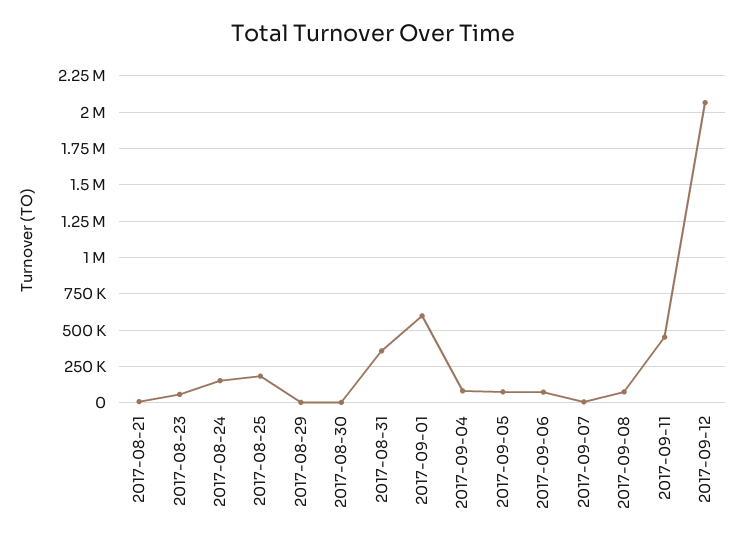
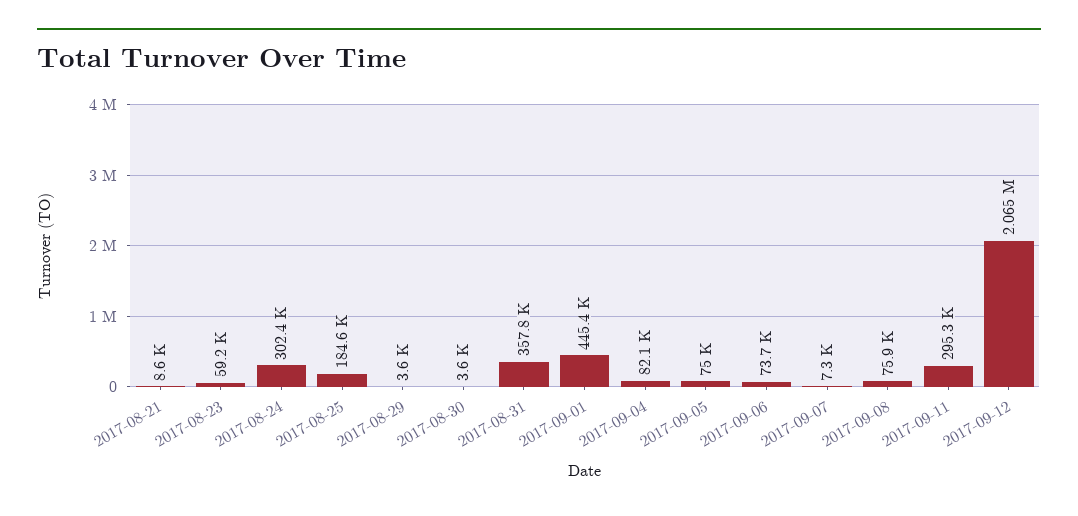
2017-08-24: 150000 -> 302400
2017-09-01: 600000 -> 445400
2017-09-11: 450000 -> 295300

